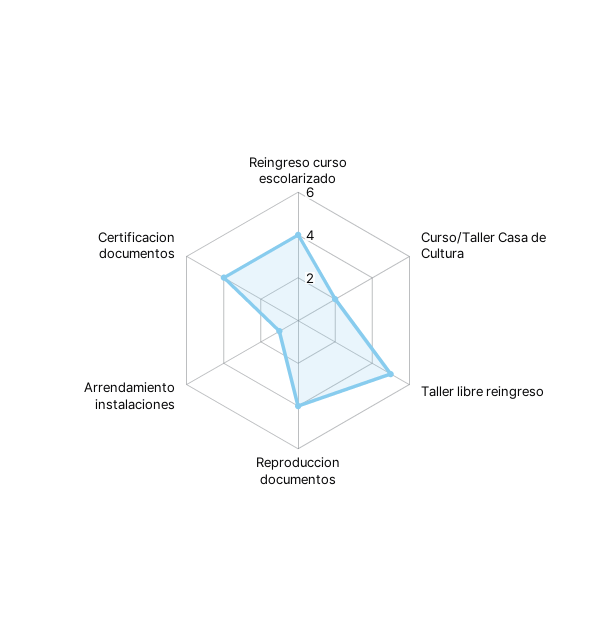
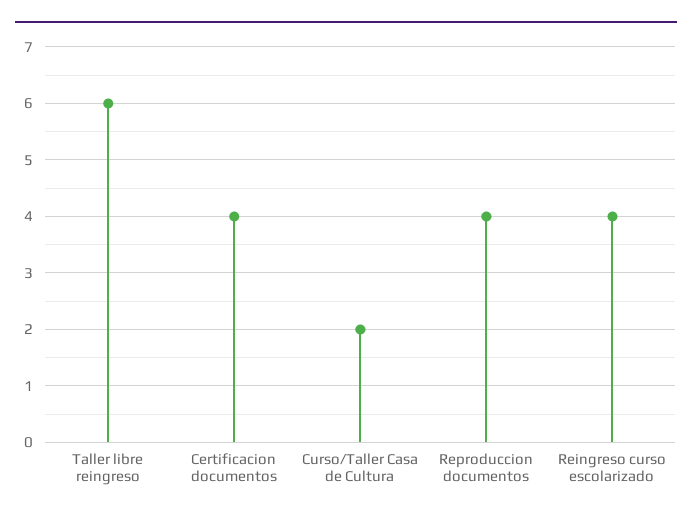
Taller libre reingreso: 5 -> 6
Arrendamiento instalaciones: 1 -> none

